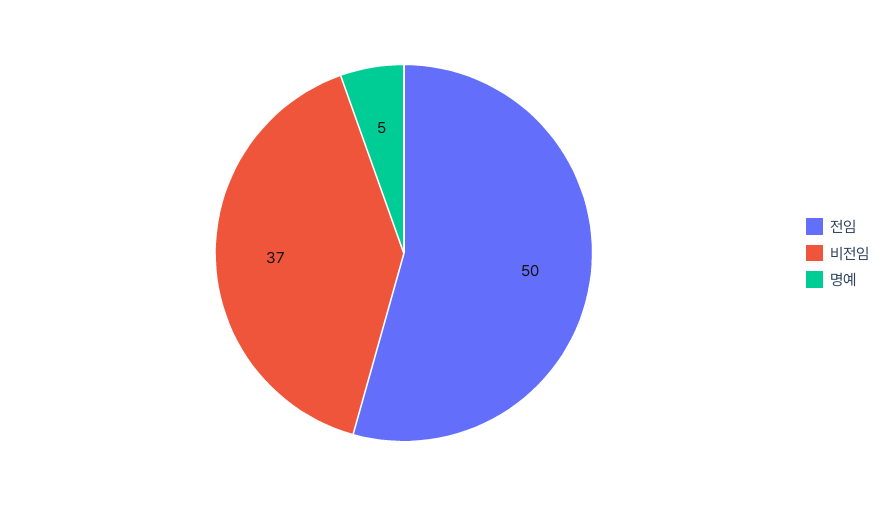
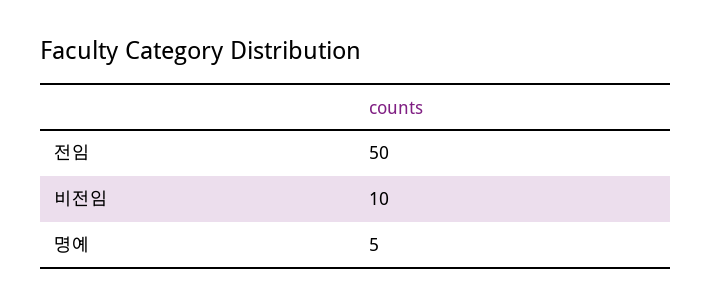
비전임: 37 -> 10

